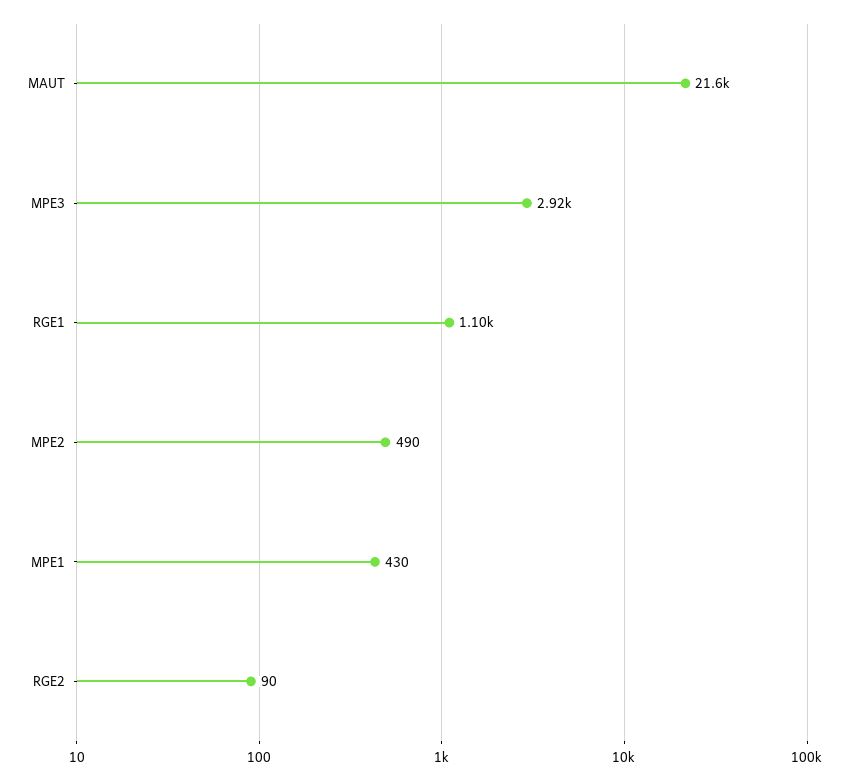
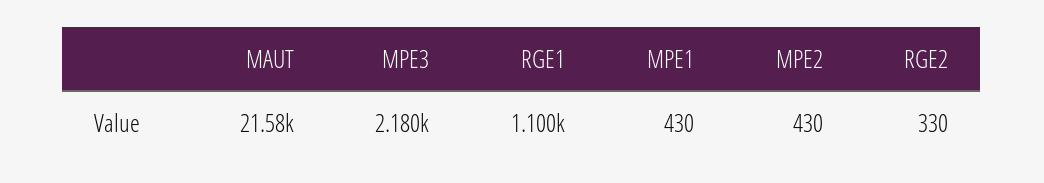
MPE3: 2920 -> 2180
MPE2: 490 -> 430
RGE2: 90 -> 330

